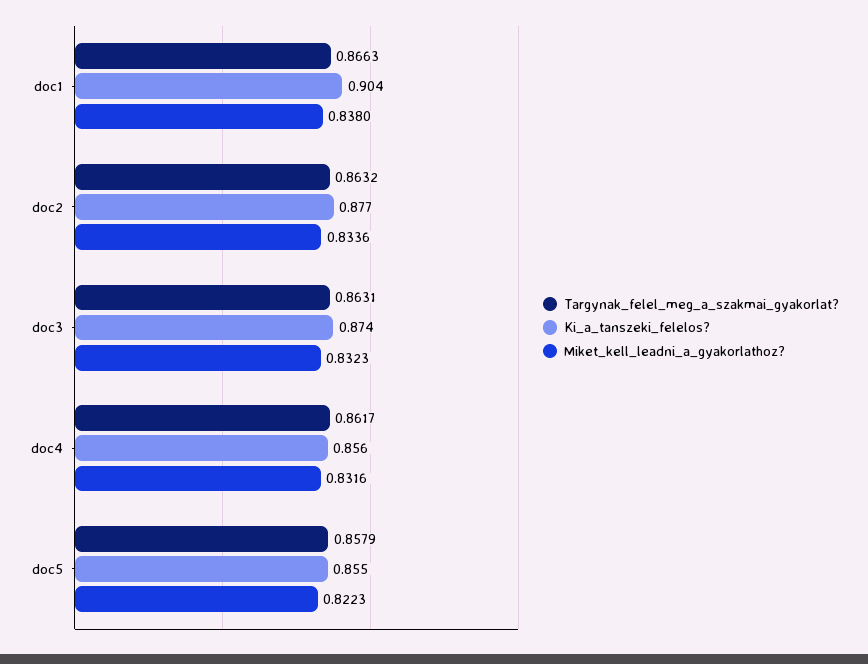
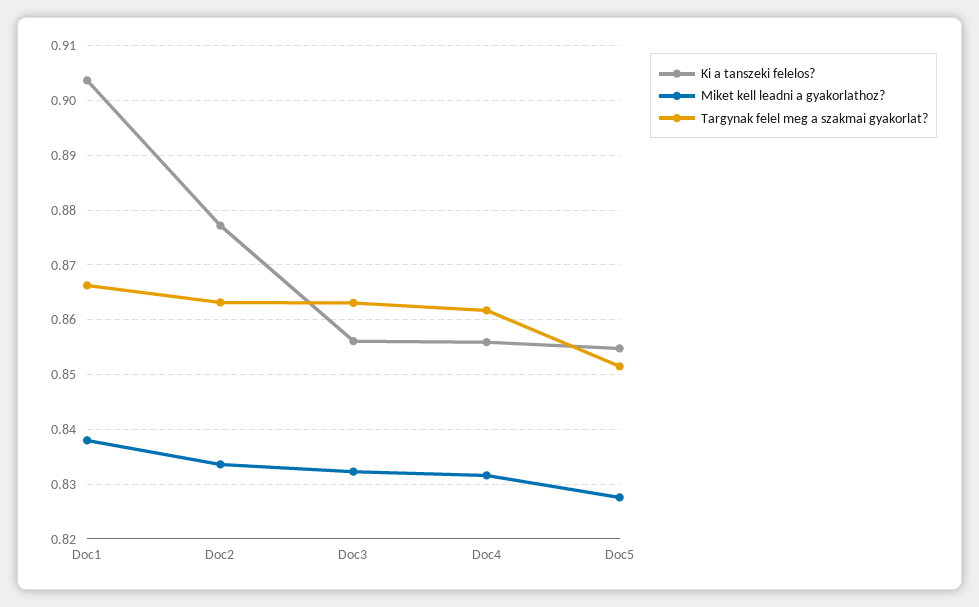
Ki_a_tanszeki_felelos?, doc3: 0.874 -> 0.856
Targynak_felel_meg_a_szakmai_gyakorlat?, doc5: 0.8579 -> 0.852
Miket_kell_leadni_a_gyakorlathoz?, doc5: 0.8223 -> 0.828

